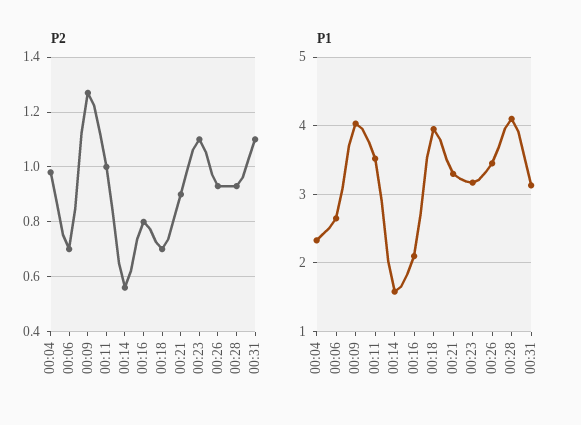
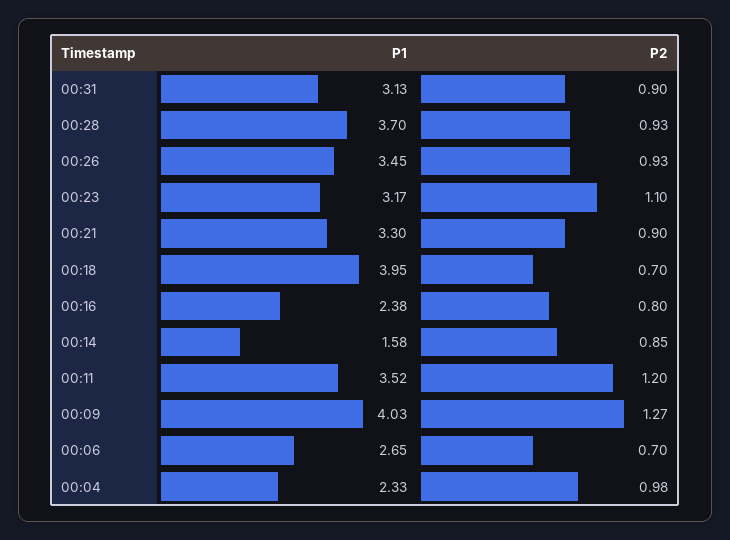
P2, 00:11: 1 -> 1.2
P2, 00:14: 0.55 -> 0.85
P2, 00:31: 1.1 -> 0.9
P1, 00:16: 2.1 -> 2.38
P1, 00:28: 4.1 -> 3.7

